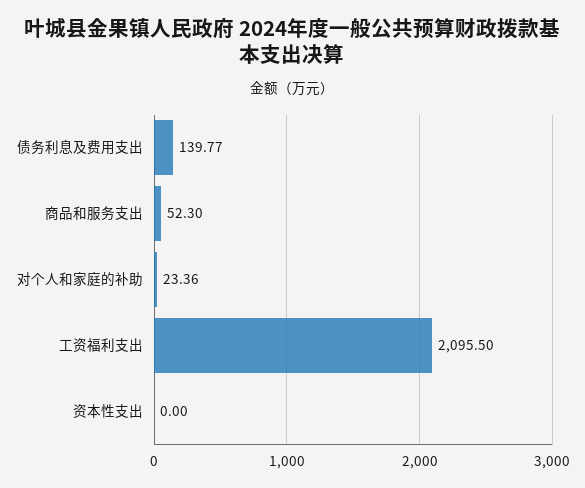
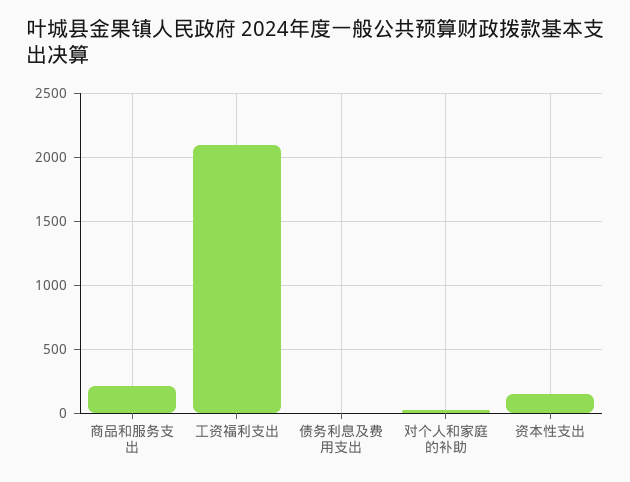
债务利息及费用支出: 139.77 -> 0
商品和服务支出: 52.3 -> 200
资本性支出: 0 -> 150

